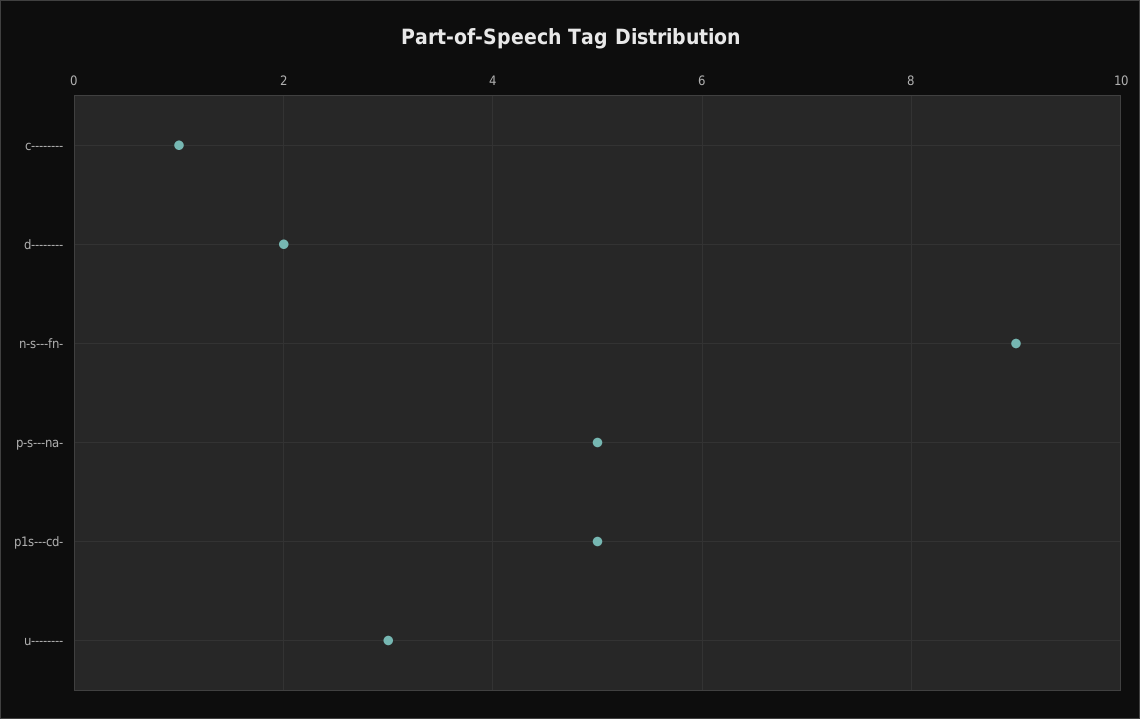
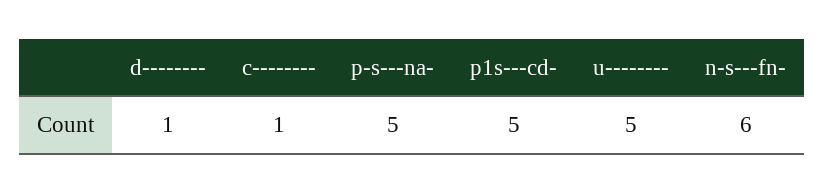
d--------: 2 -> 1
n-s---fn-: 9 -> 6
u--------: 3 -> 5

